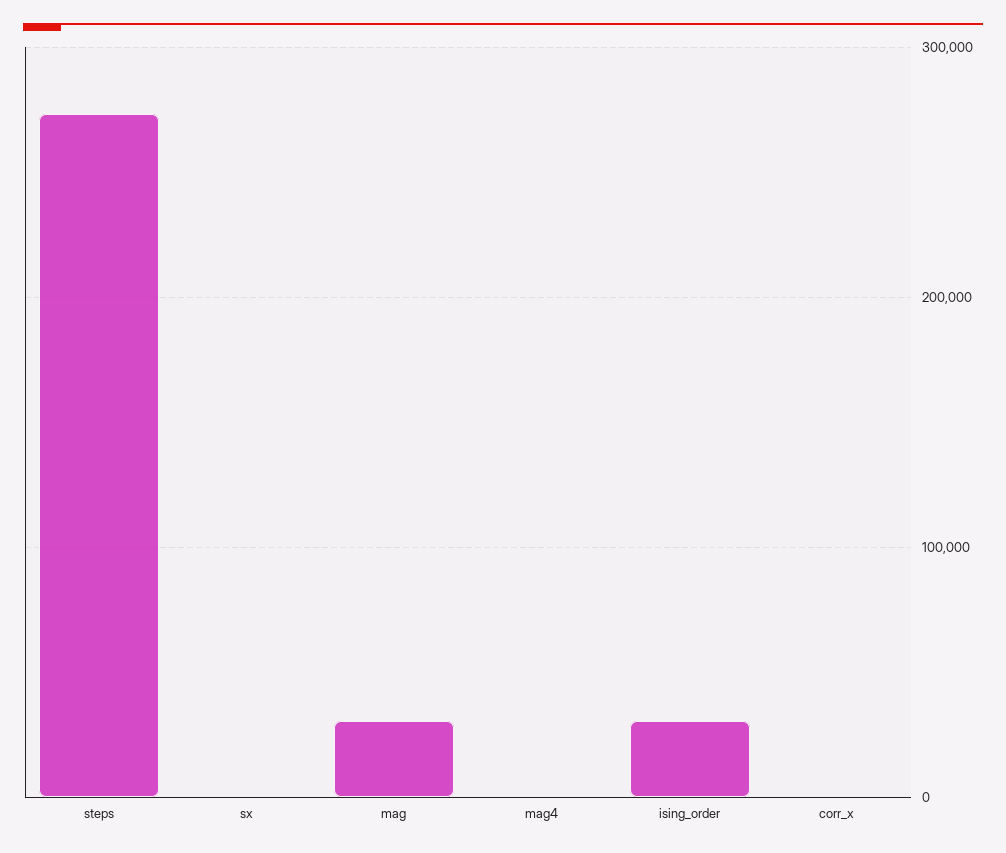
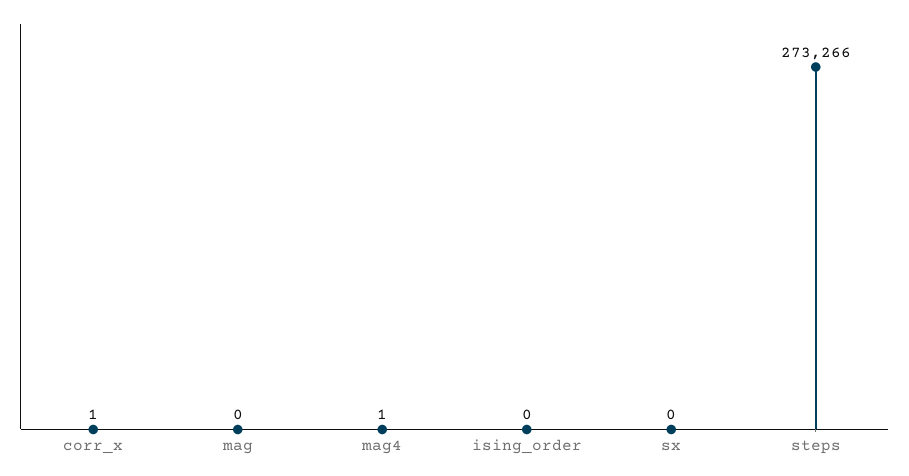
mag: 30000 -> 0
ising_order: 30000 -> 0

